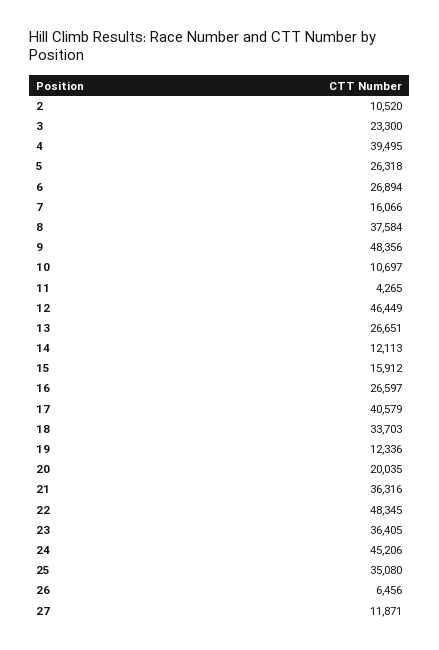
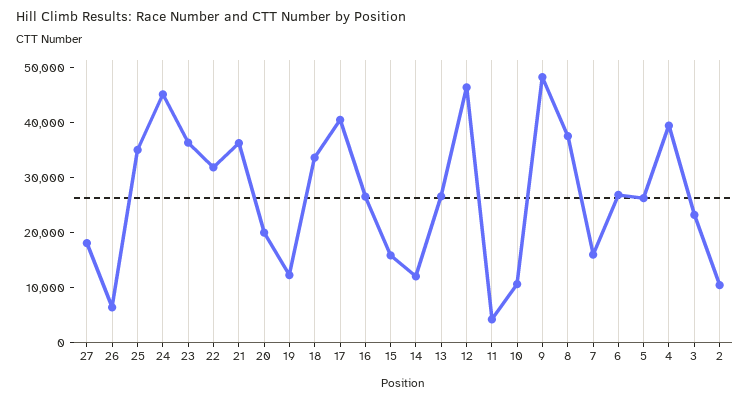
22: 48345 -> 32000
27: 11871 -> 18000

